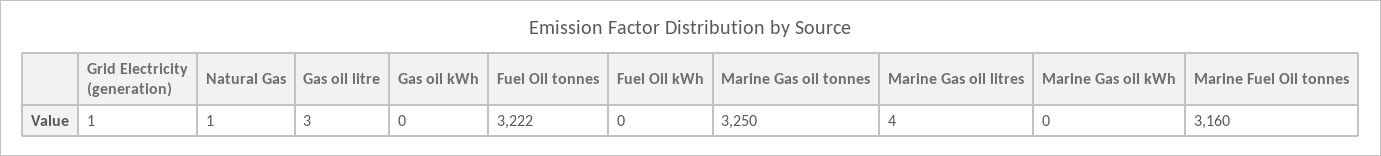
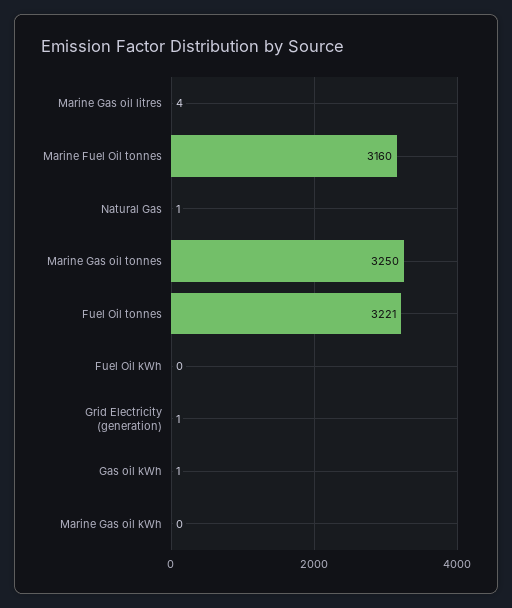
Gas oil litre: 3 -> none
Gas oil kWh: 0 -> 1
Fuel Oil tonnes: 3222 -> 3221

